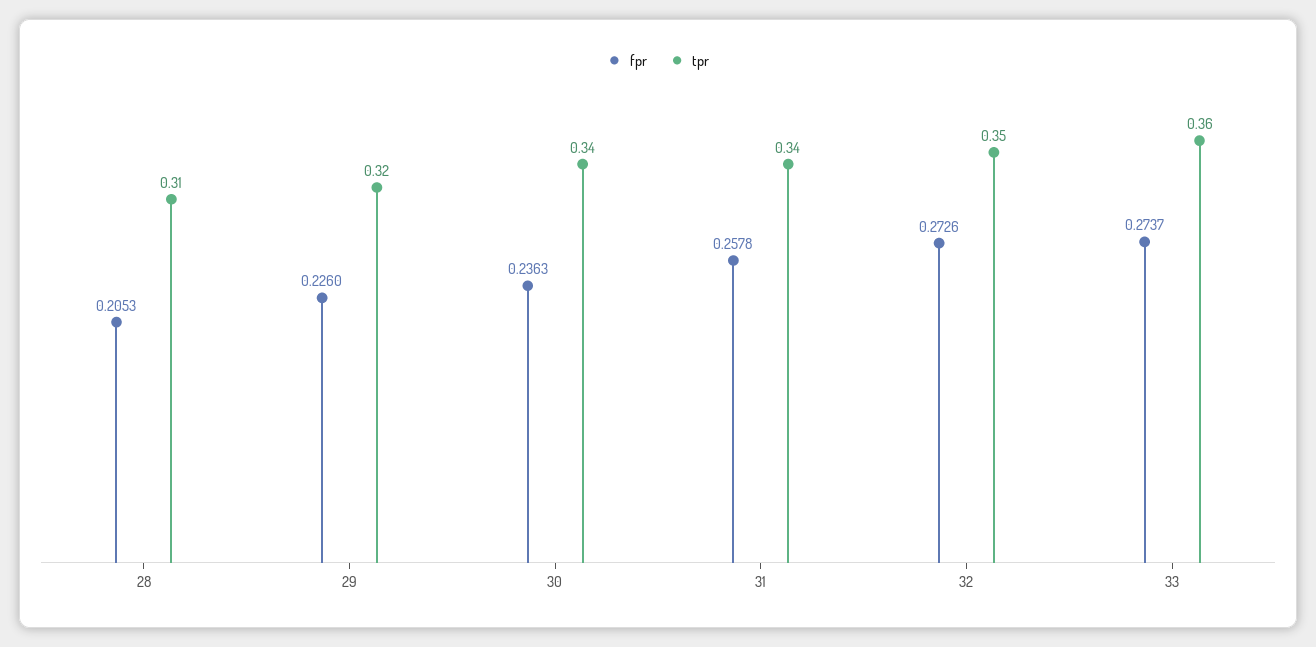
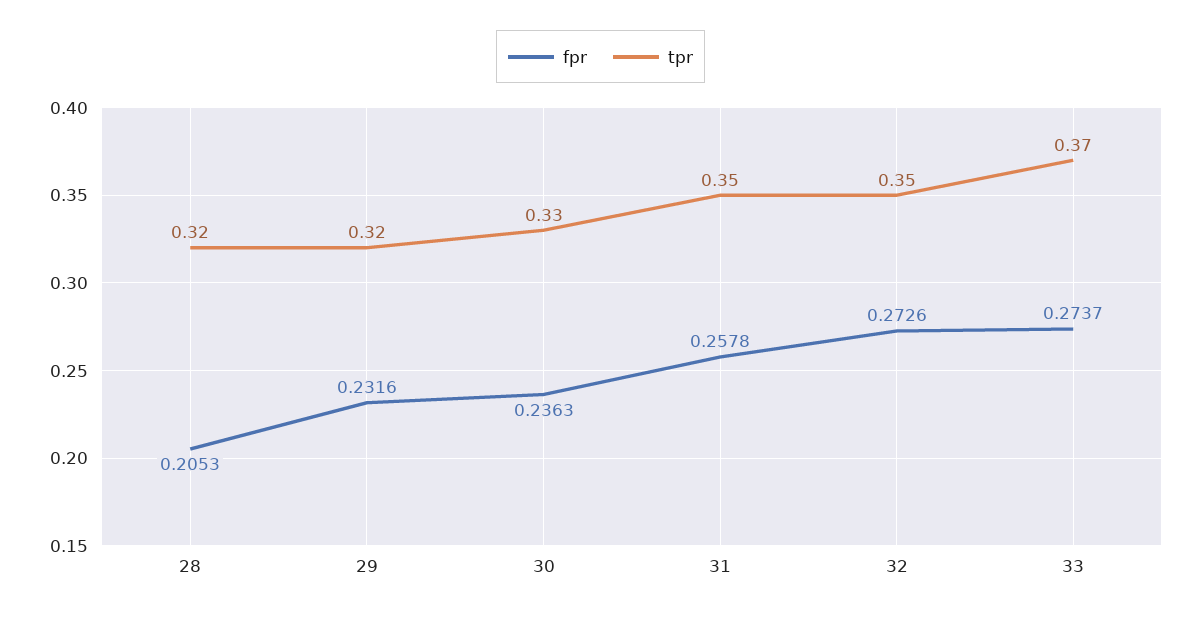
tpr, 28: 0.31 -> 0.32
fpr, 29: 0.226 -> 0.2316
tpr, 30: 0.34 -> 0.33
tpr, 31: 0.34 -> 0.35
tpr, 33: 0.36 -> 0.37

